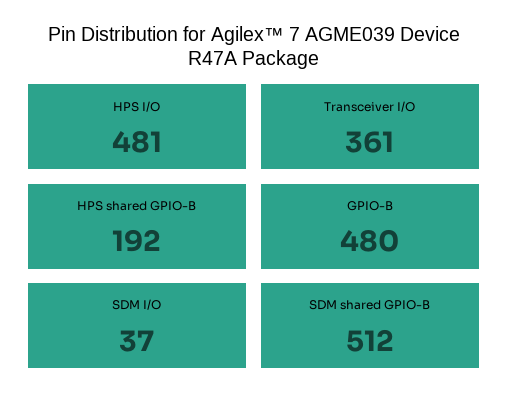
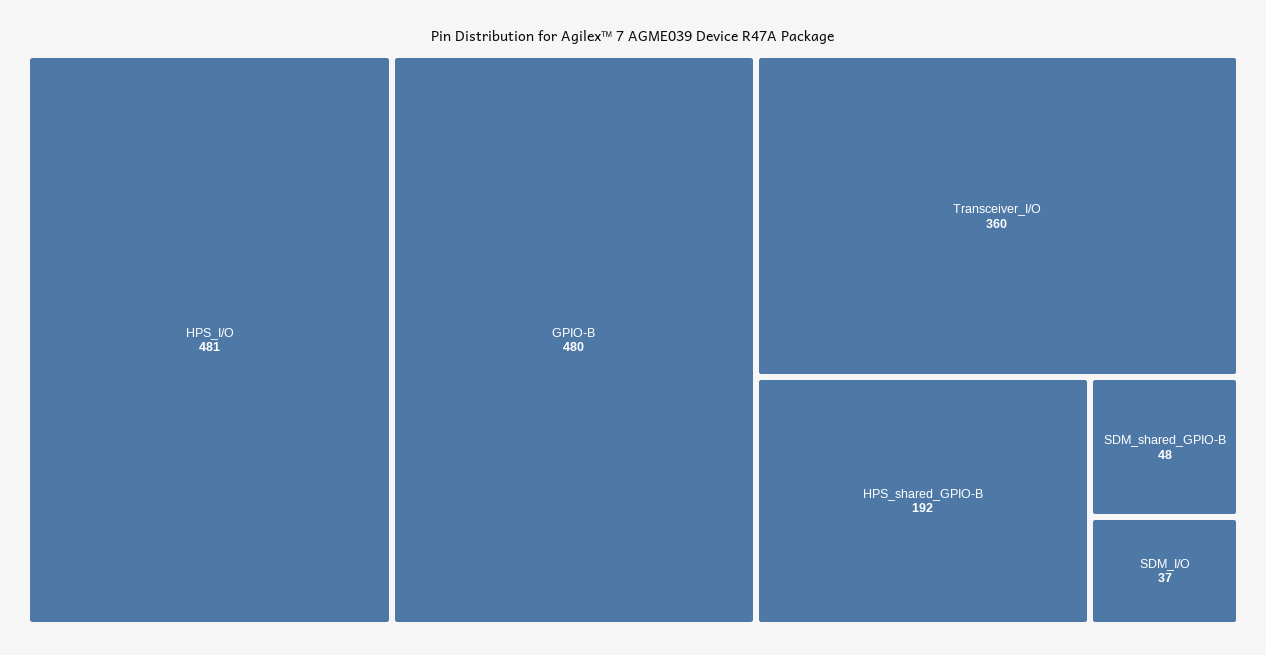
Transceiver I/O: 361 -> 360
SDM shared GPIO-B: 512 -> 48

